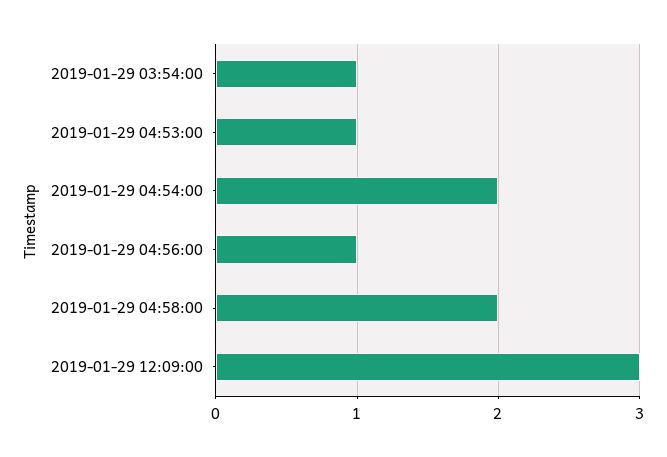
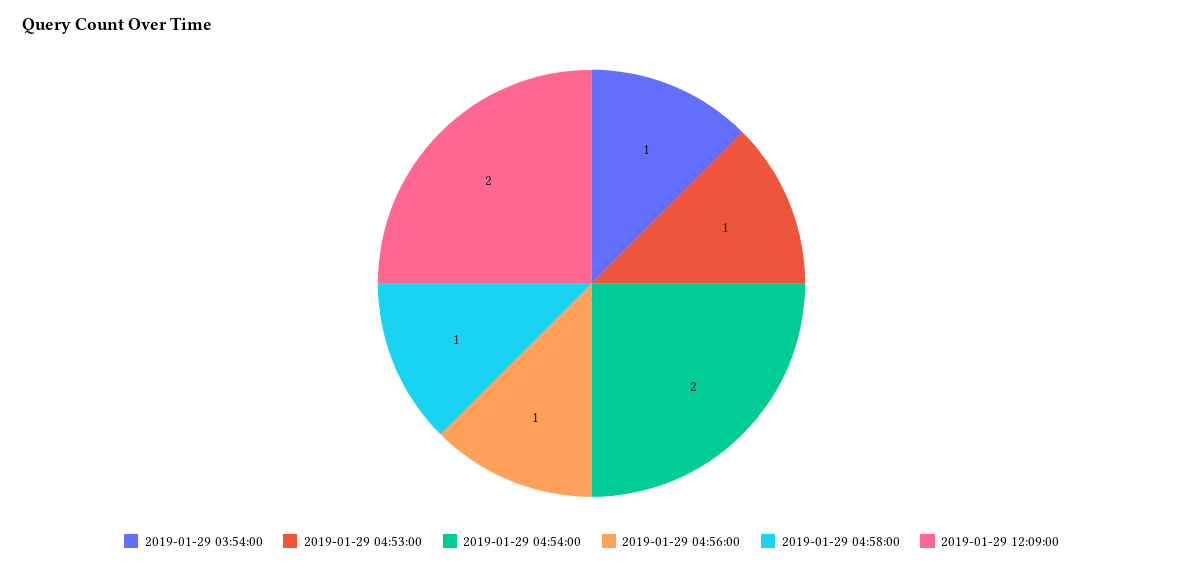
2019-01-29 04:58:00: 2 -> 1
2019-01-29 12:09:00: 3 -> 2

